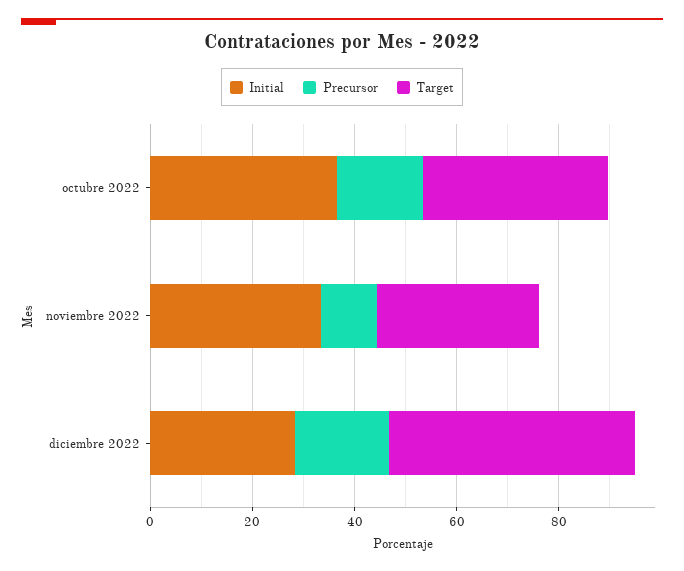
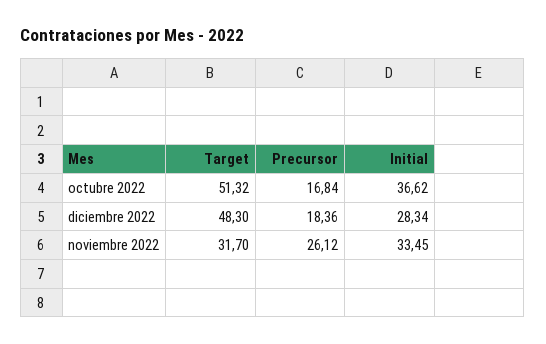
Target, octubre 2022: 35 -> 51.32
Precursor, noviembre 2022: 10 -> 26.12

